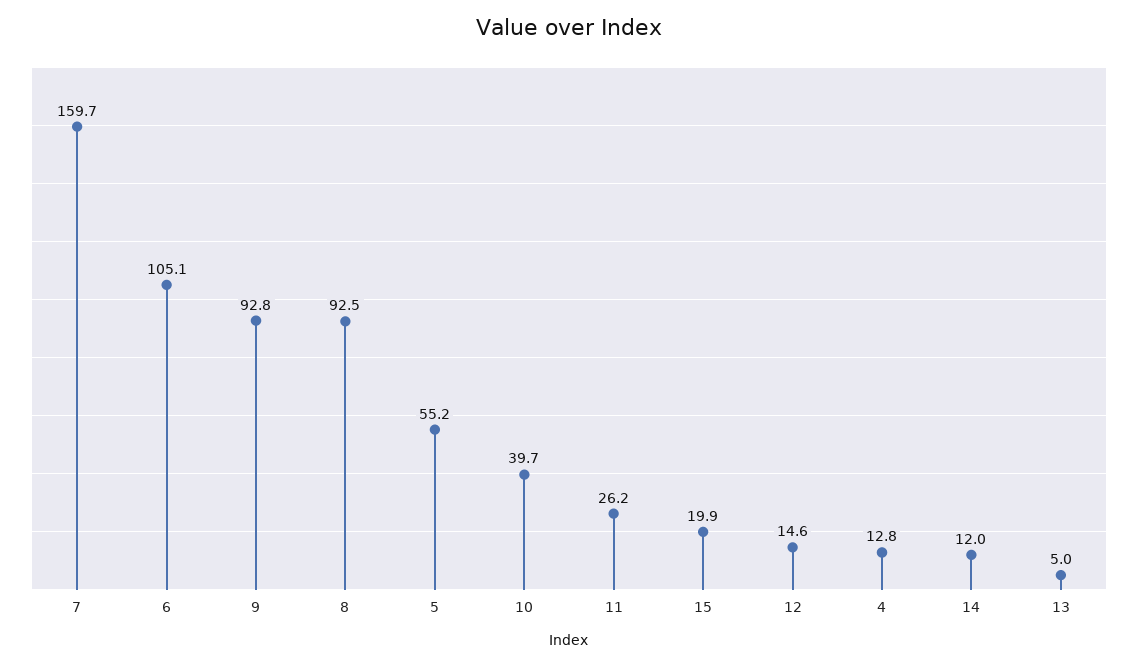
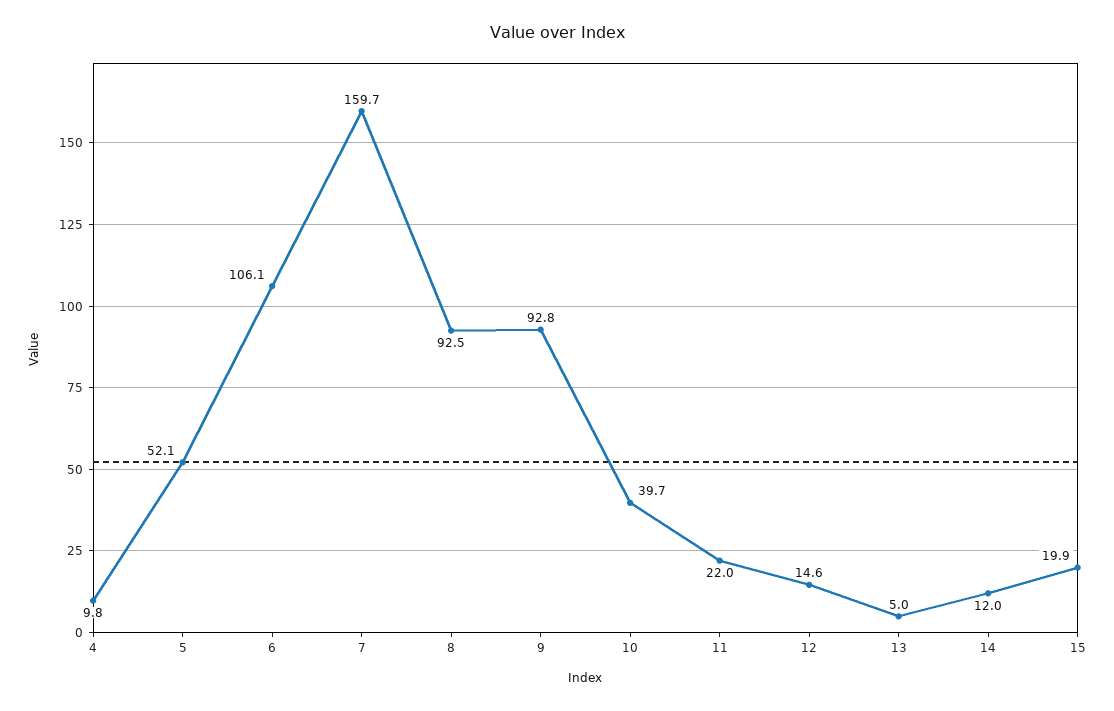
6: 105.1 -> 106.1
5: 55.2 -> 52.1
11: 26.2 -> 22
4: 12.8 -> 9.8

